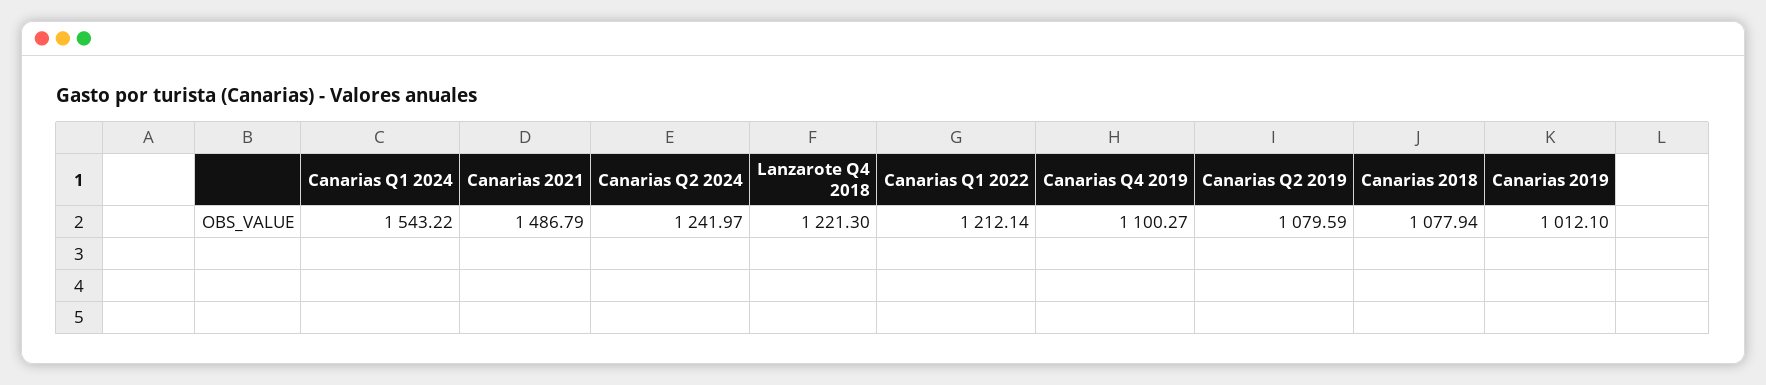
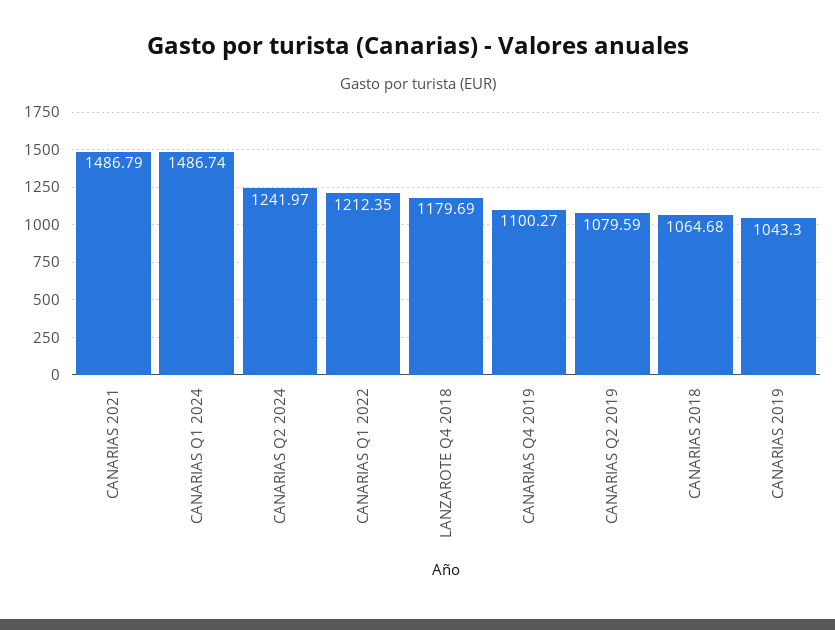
Canarias Q1 2024: 1543.22 -> 1486.74
Lanzarote Q4 2018: 1221.3 -> 1179.69
Canarias Q1 2022: 1212.14 -> 1212.35
Canarias 2018: 1077.94 -> 1064.68
Canarias 2019: 1012.1 -> 1043.3

